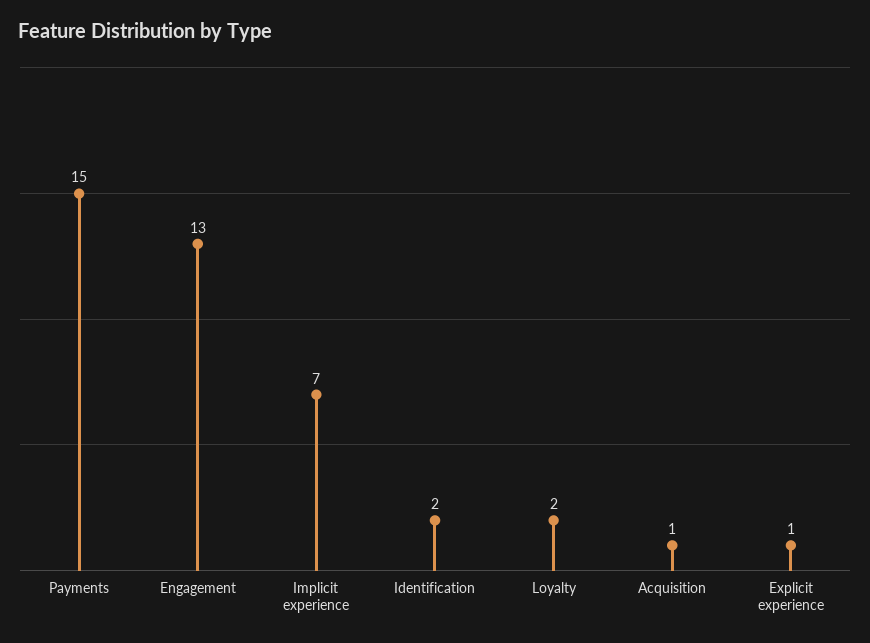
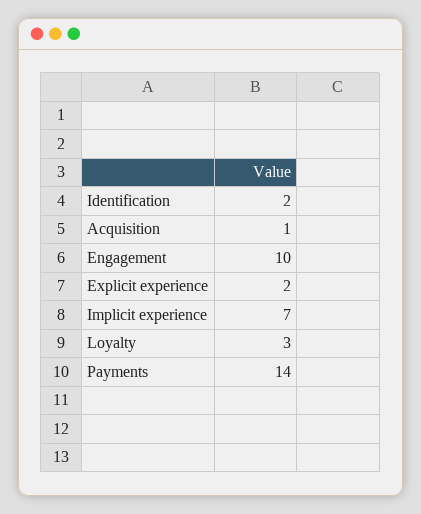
Payments: 15 -> 14
Engagement: 13 -> 10
Loyalty: 2 -> 3
Explicit experience: 1 -> 2

